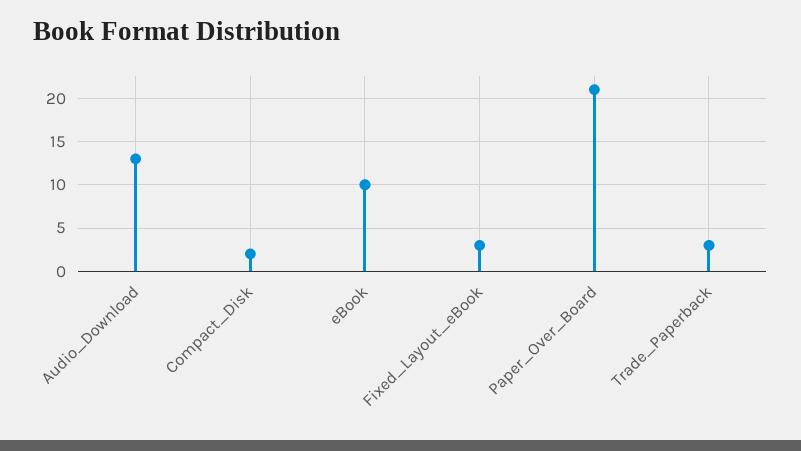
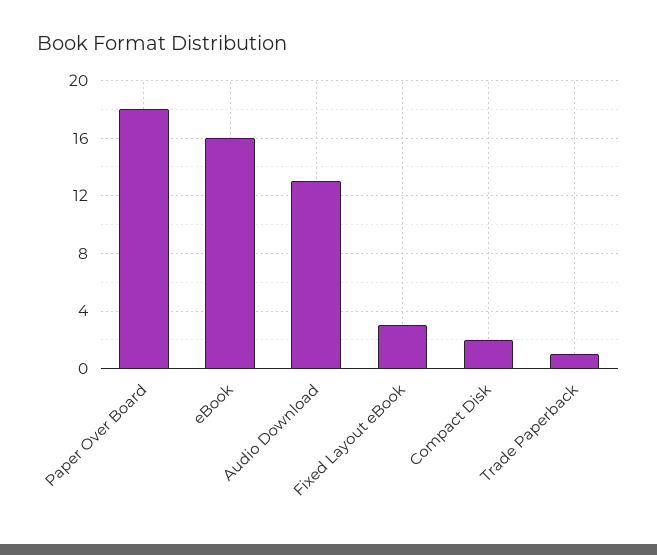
eBook: 10 -> 16
Paper_Over_Board: 21 -> 18
Trade_Paperback: 3 -> 1

